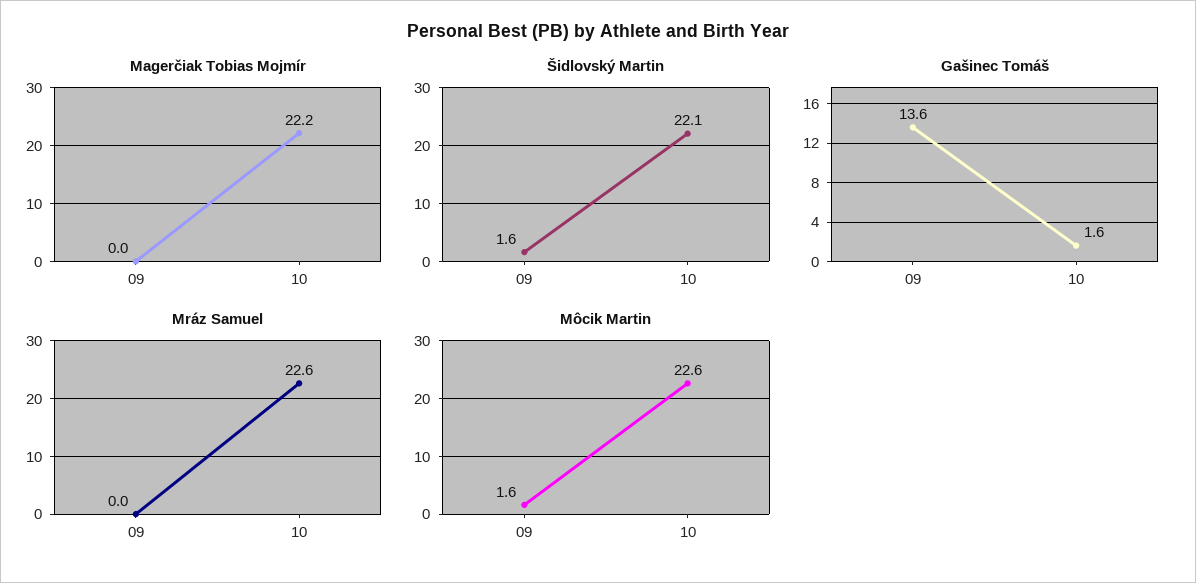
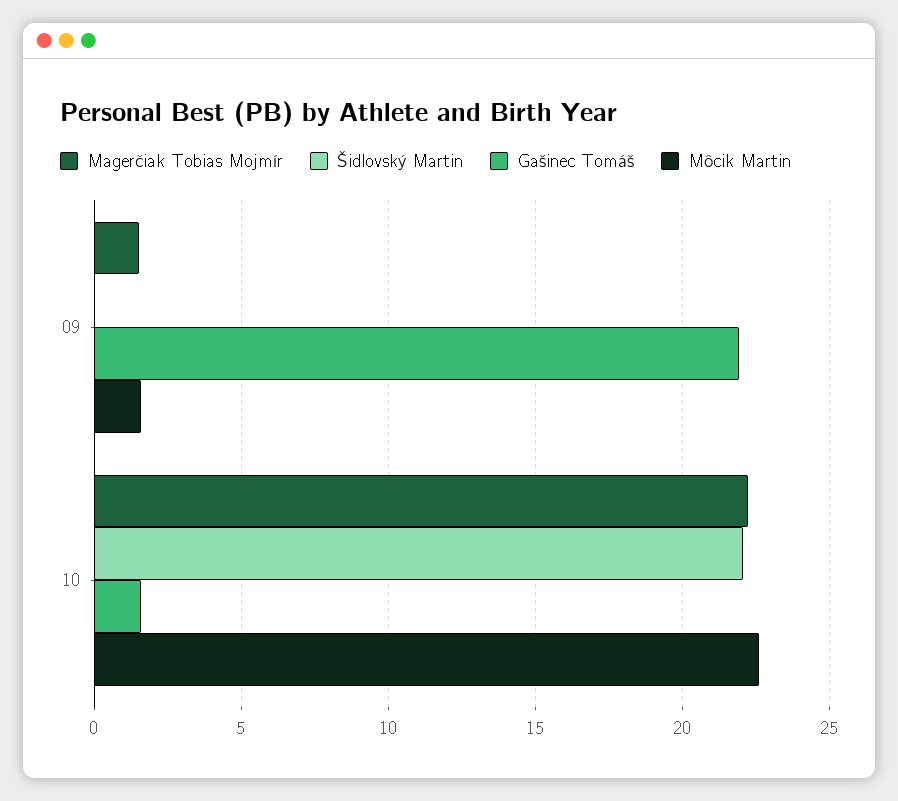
Magerčiak Tobias Mojmír, 09: 0 -> 1.5
Šidlovský Martin, 09: 1.6 -> 0
Gašinec Tomáš, 09: 13.6 -> 22
Mráz Samuel, 09: 0 -> none
Mráz Samuel, 10: 22.6 -> none

